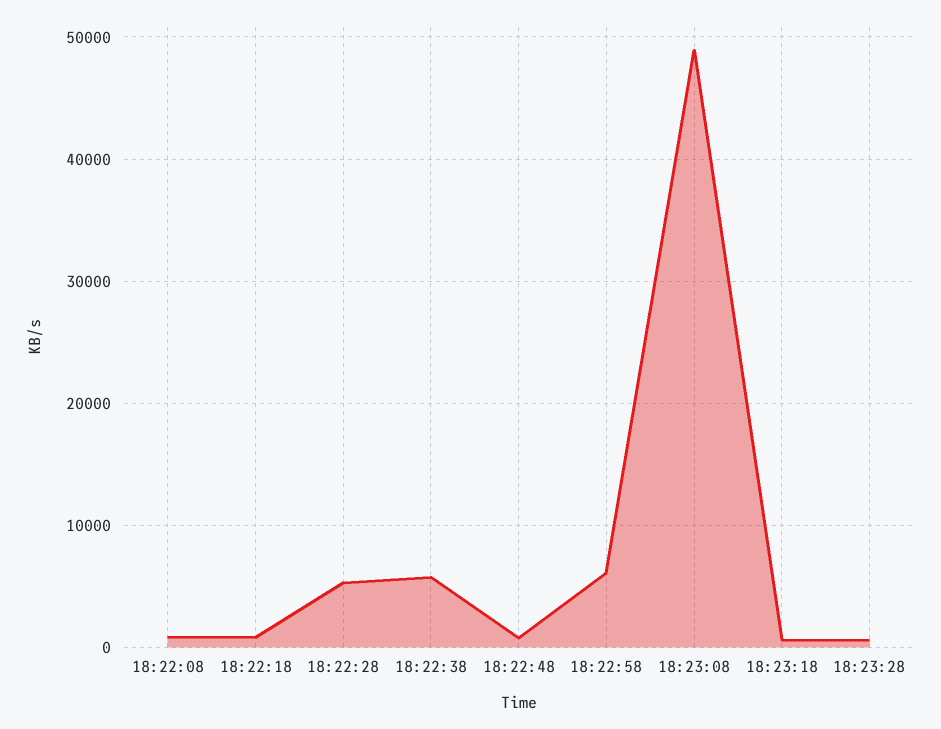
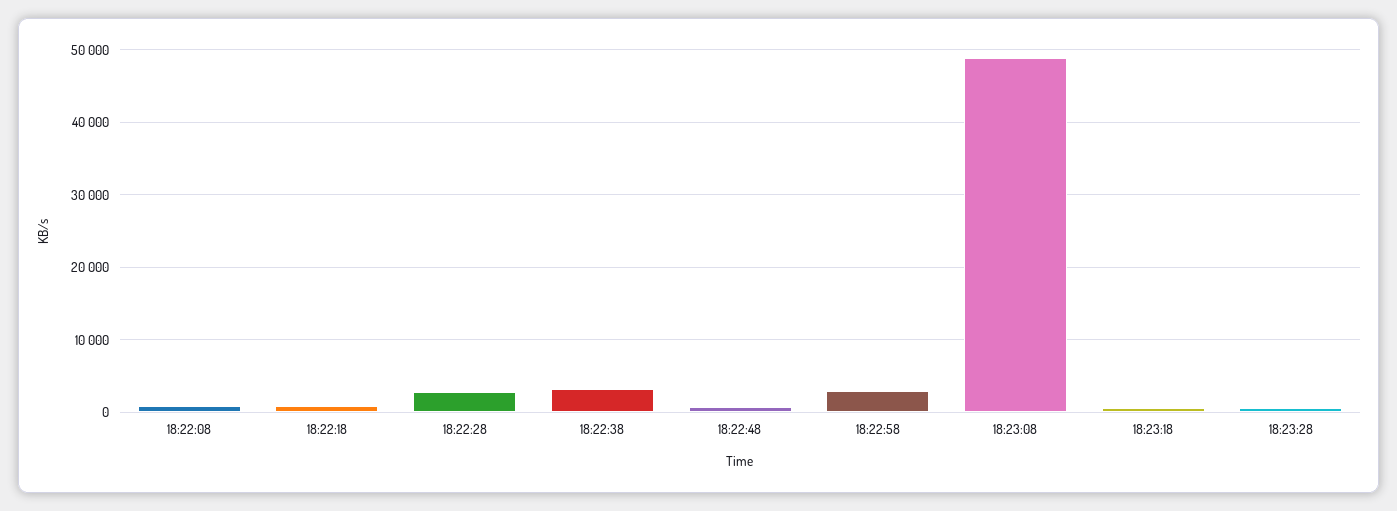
18:22:28: 5000 -> 3000
18:22:38: 6000 -> 3000
18:22:58: 6000 -> 3000

